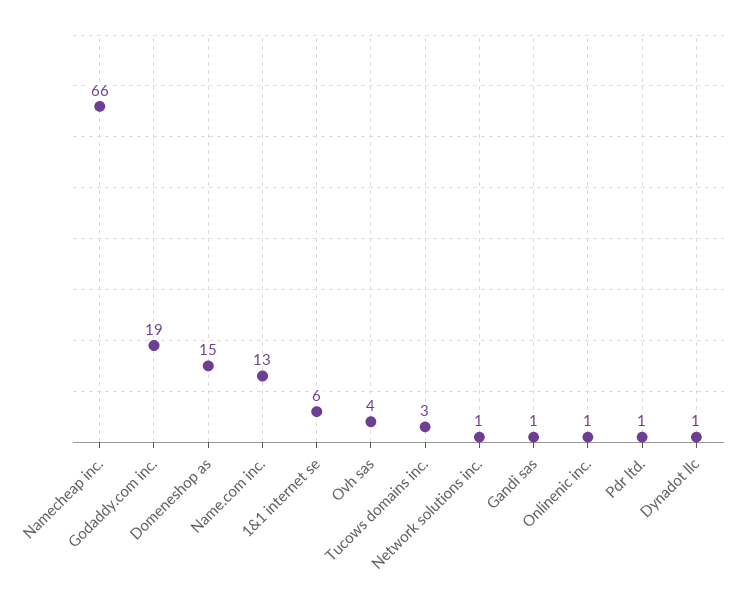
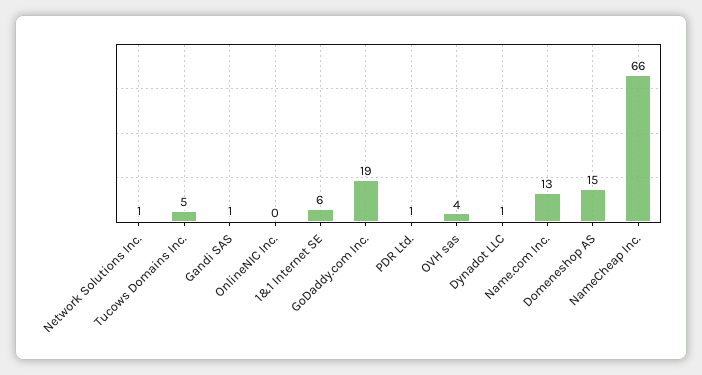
Tucows domains inc.: 3 -> 5
Onlinenic inc.: 1 -> 0

